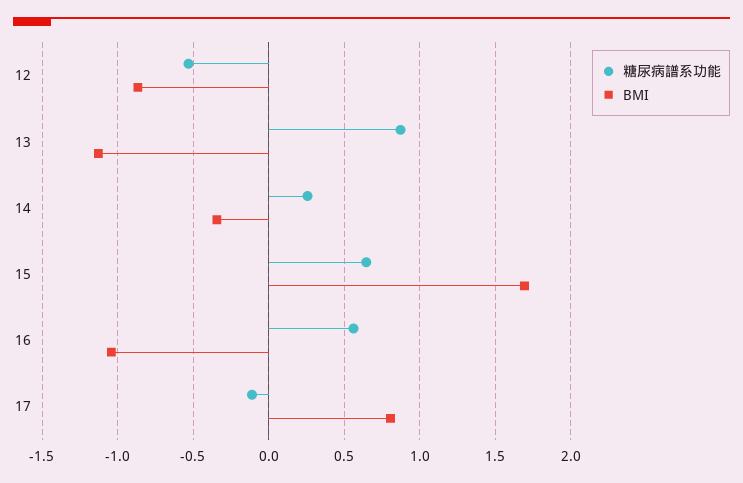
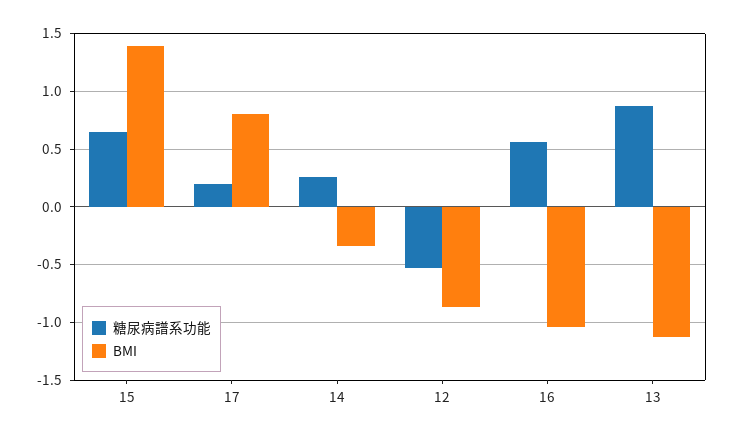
BMI, 15: 1.7 -> 1.4
糖尿病譜系功能, 17: -0.1 -> 0.2

